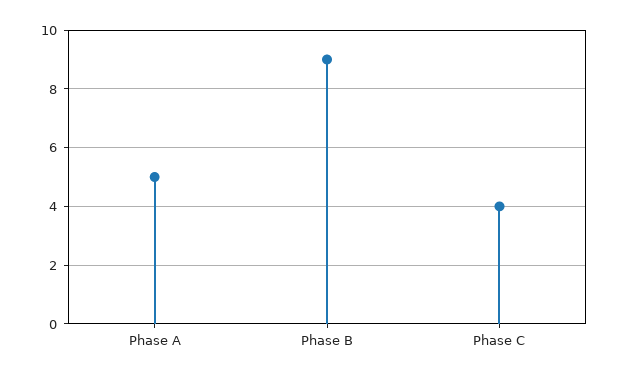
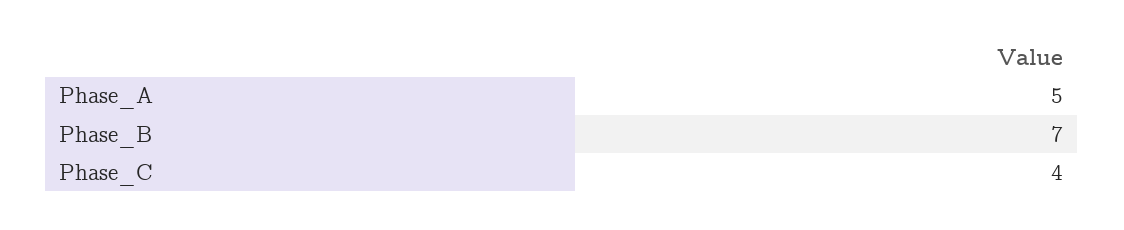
Phase B: 9 -> 7

